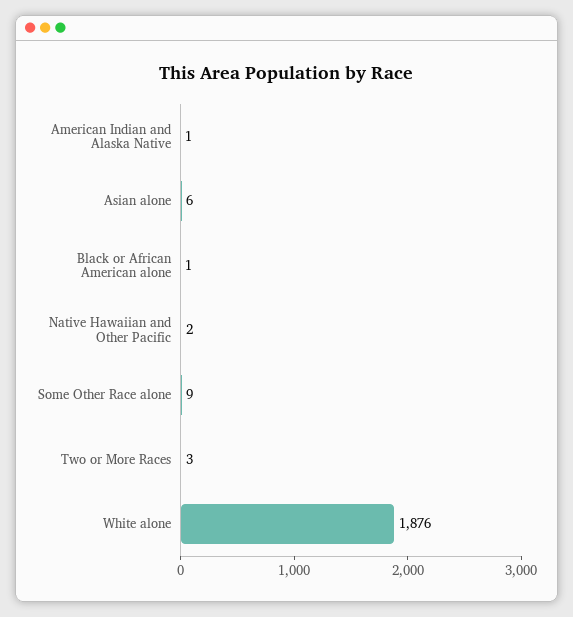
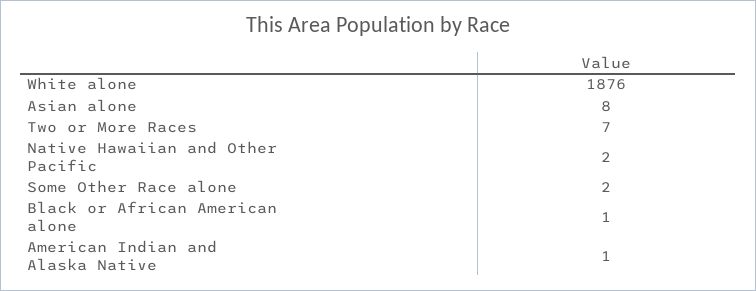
Asian alone: 6 -> 8
Some Other Race alone: 9 -> 2
Two or More Races: 3 -> 7

